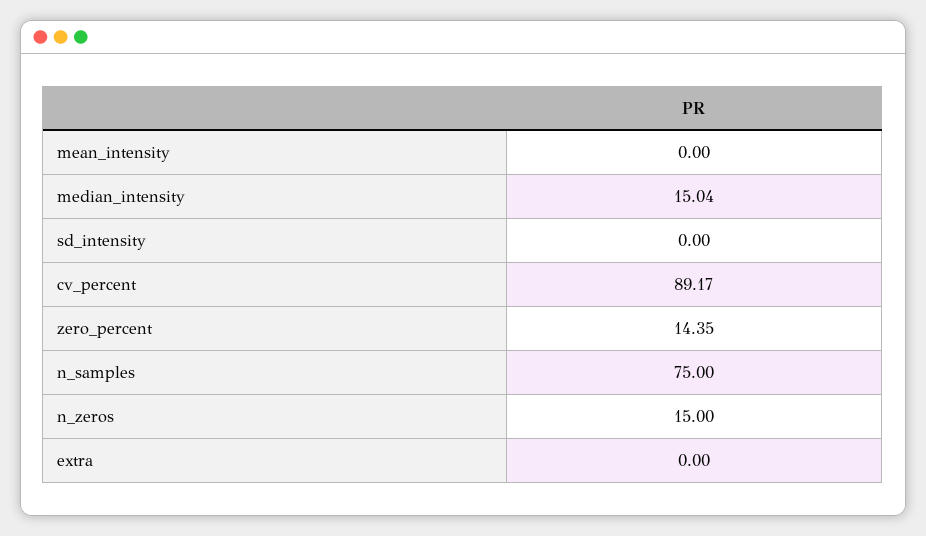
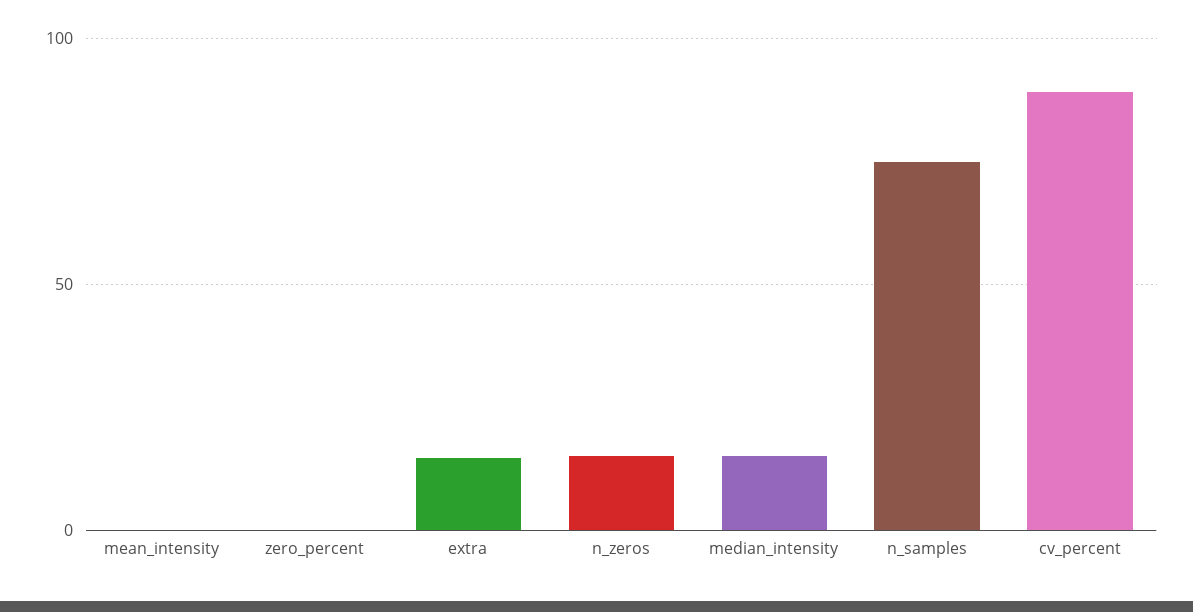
sd_intensity: 0 -> none
zero_percent: 14.35 -> 0
extra: 0 -> 15

